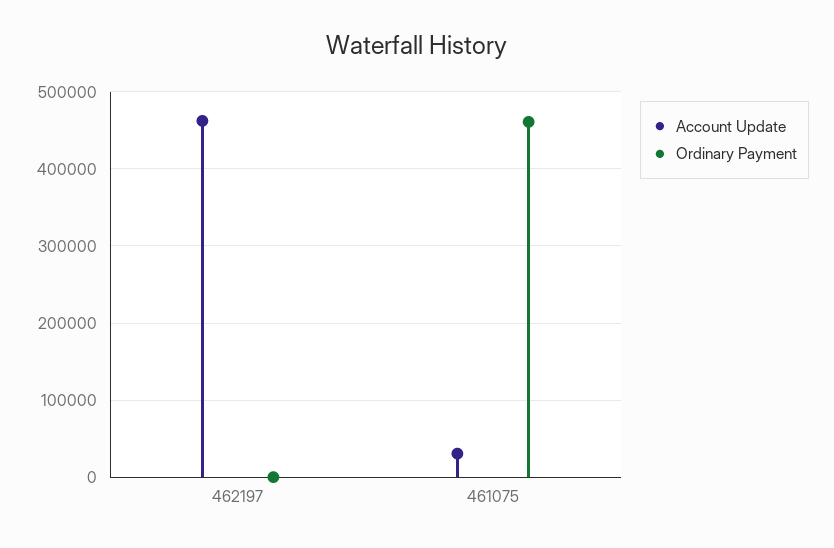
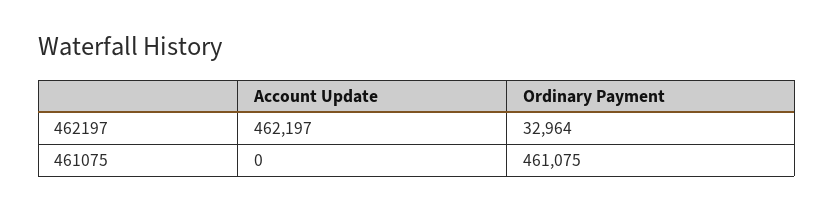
Ordinary Payment, 462197: 0 -> 32964
Account Update, 461075: 30000 -> 0

